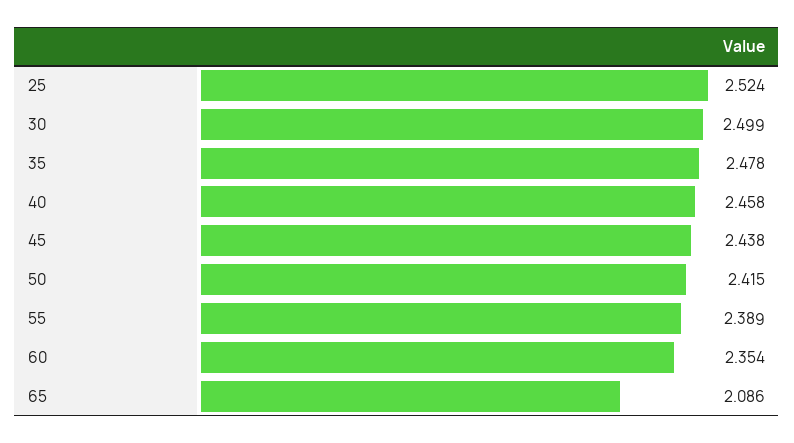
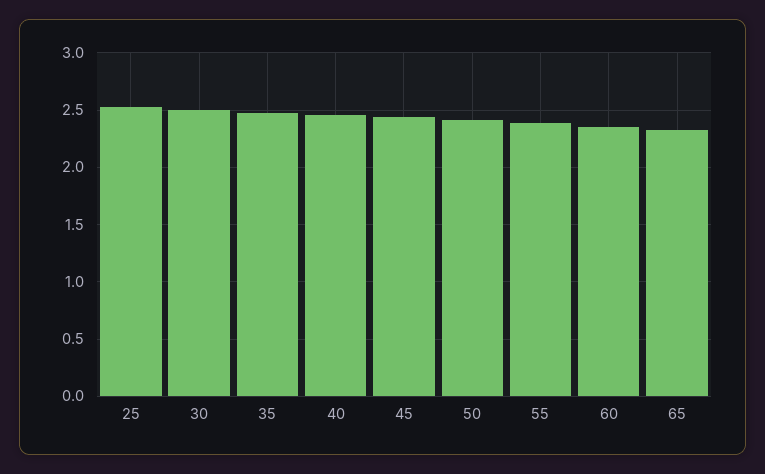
65: 2.086 -> 2.3

